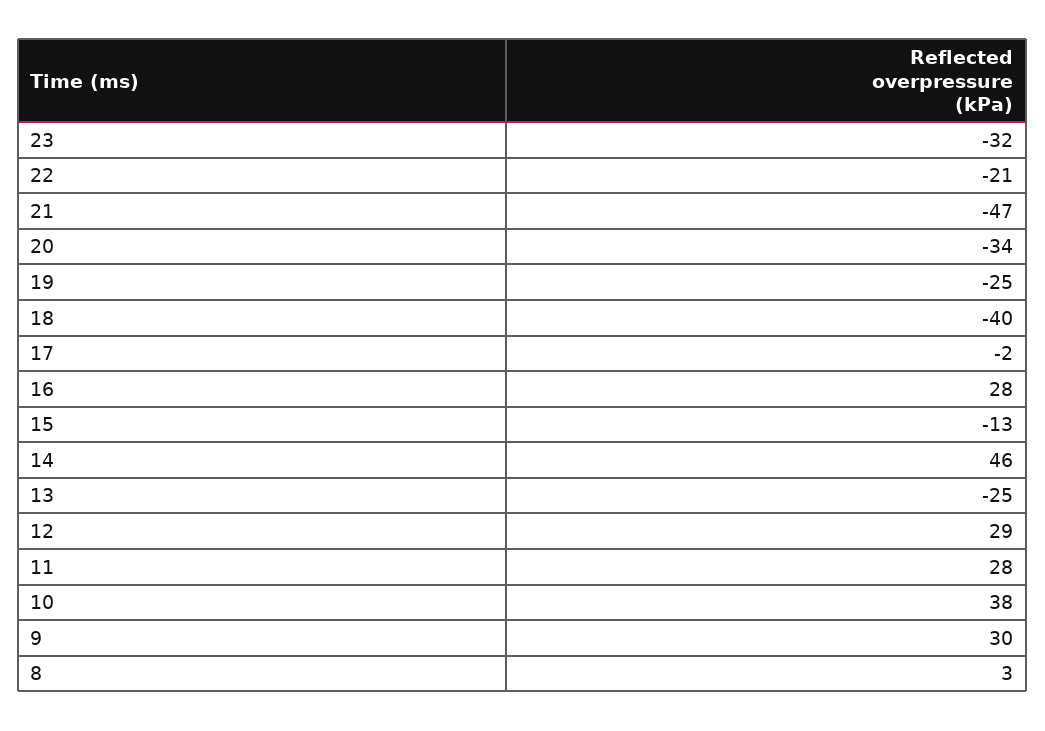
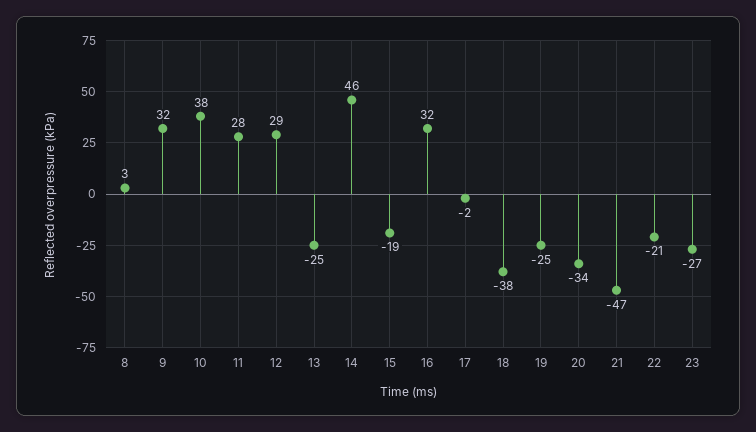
23: -32 -> -27
18: -40 -> -38
16: 28 -> 32
15: -13 -> -19
9: 30 -> 32

